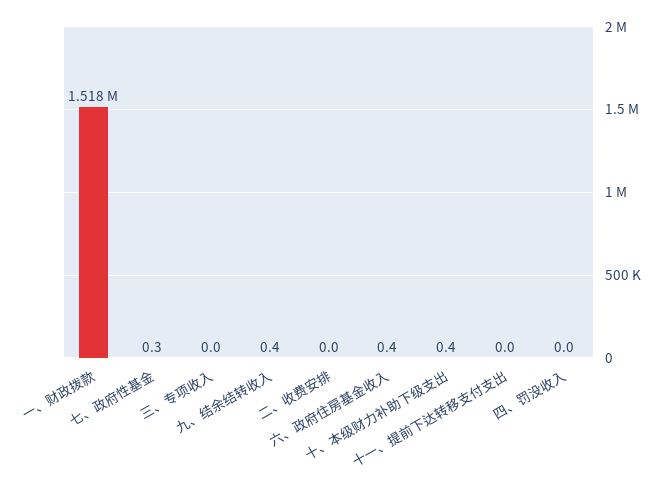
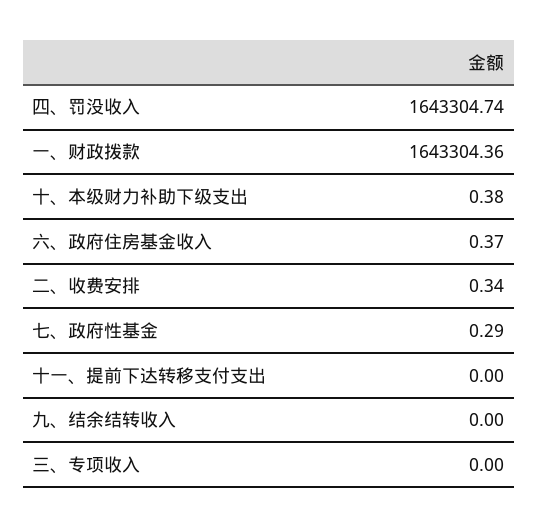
一、财政拨款: 1518000 -> 1643304.36
九、结余结转收入: 0.4 -> 0
二、收费安排: 0 -> 0.34
四、罚没收入: 0 -> 1643304.74

